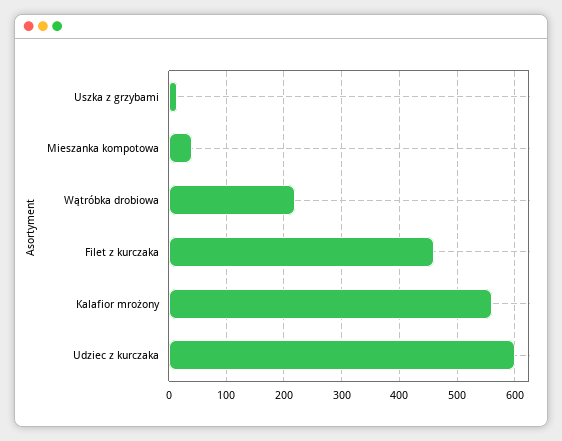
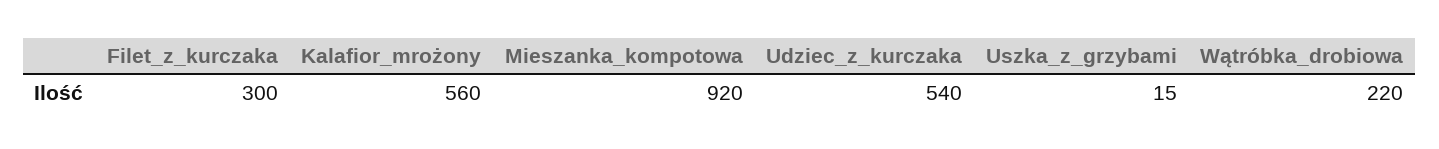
Mieszanka kompotowa: 40 -> 920
Filet z kurczaka: 460 -> 300
Udziec z kurczaka: 600 -> 540

